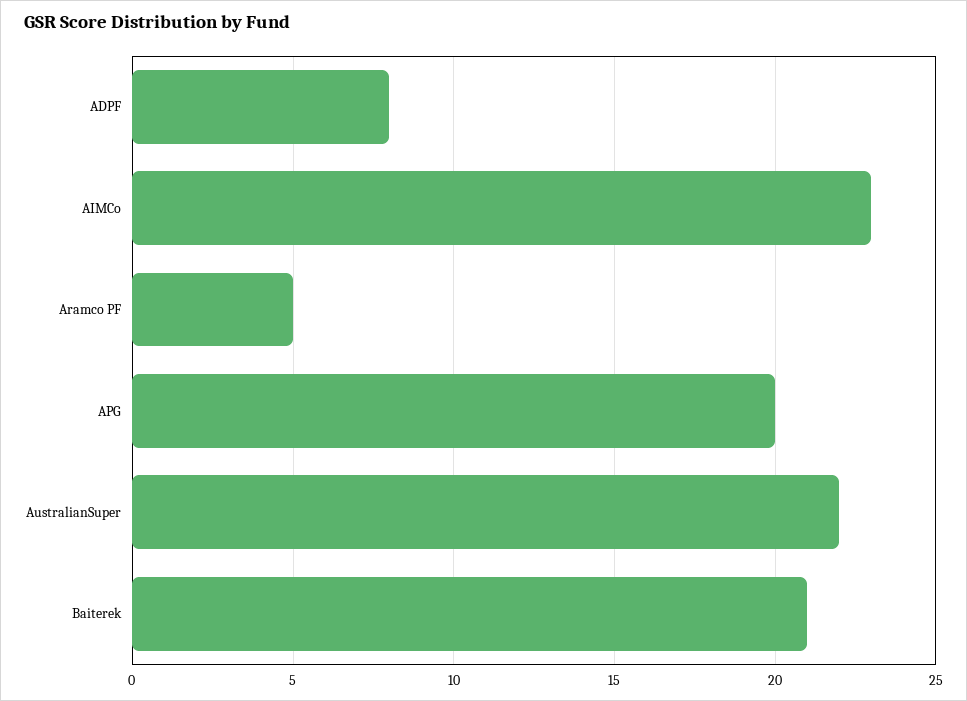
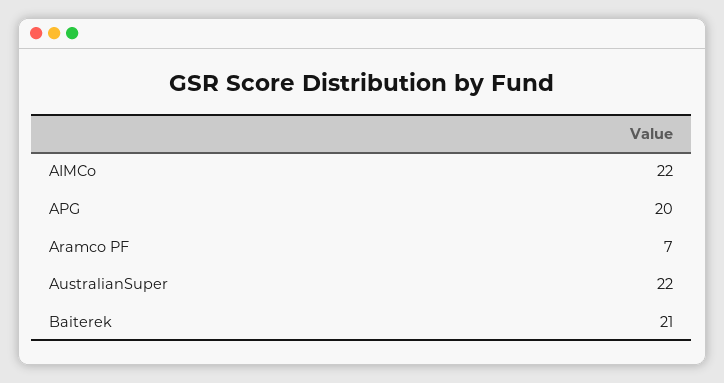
ADPF: 8 -> none
AIMCo: 23 -> 22
Aramco PF: 5 -> 7

